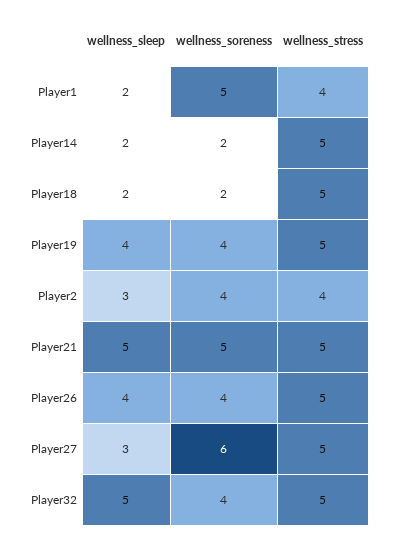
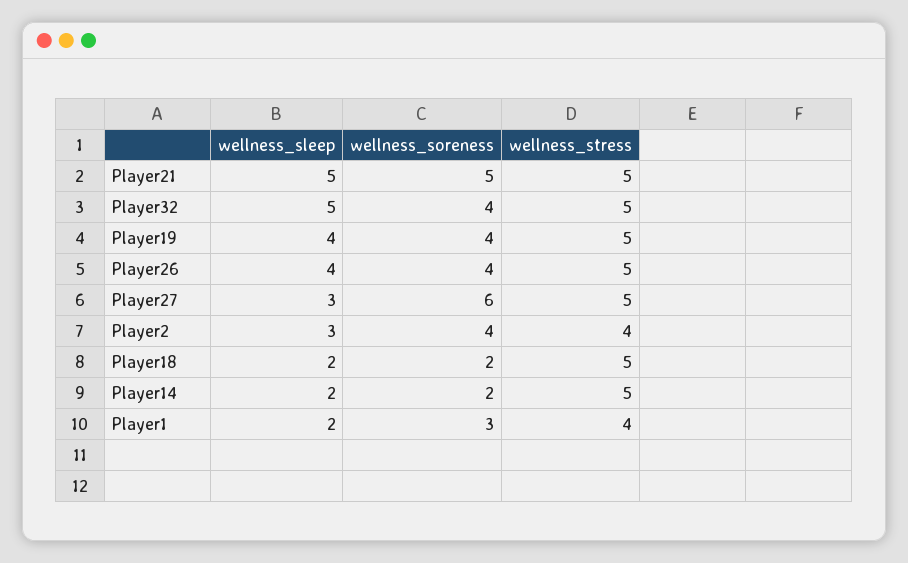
wellness_soreness, Player1: 5 -> 3

